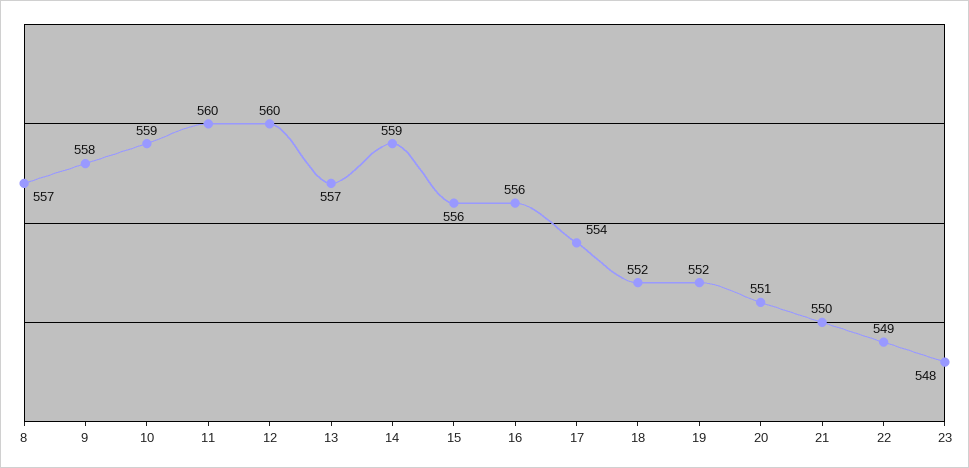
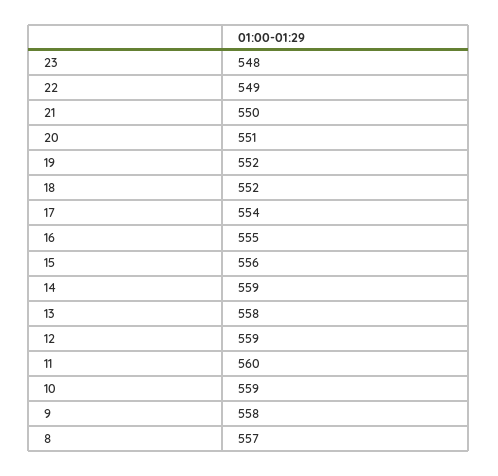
12: 560 -> 559
13: 557 -> 558
16: 556 -> 555

